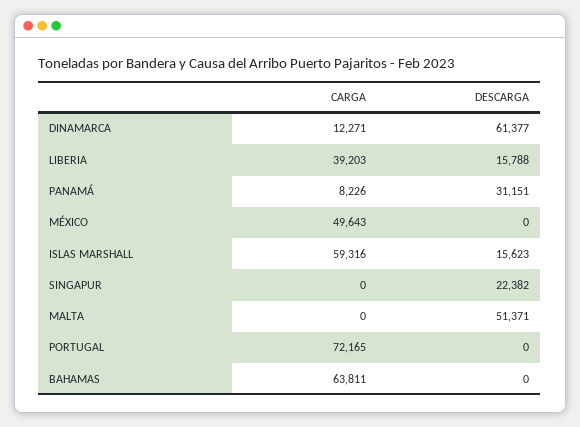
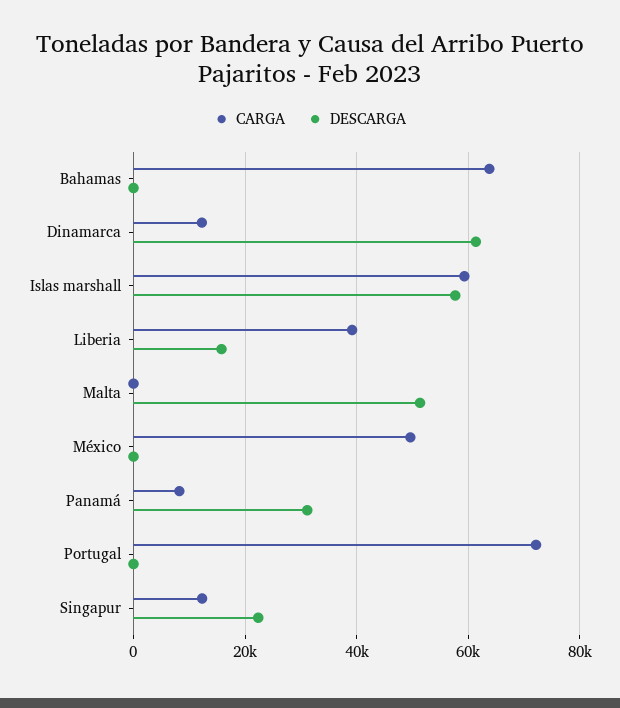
DESCARGA, ISLAS MARSHALL: 15623 -> 58000
CARGA, SINGAPUR: 0 -> 12000

